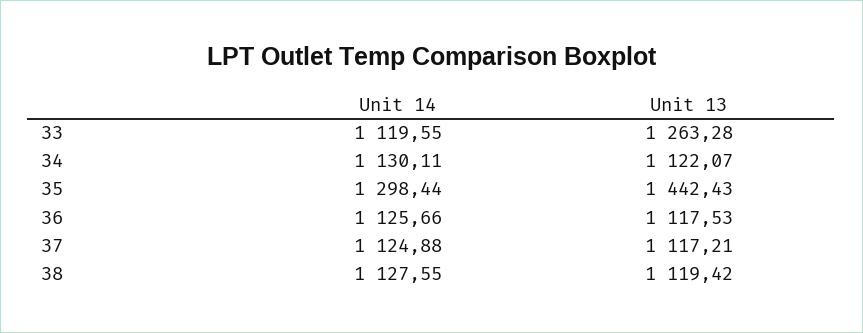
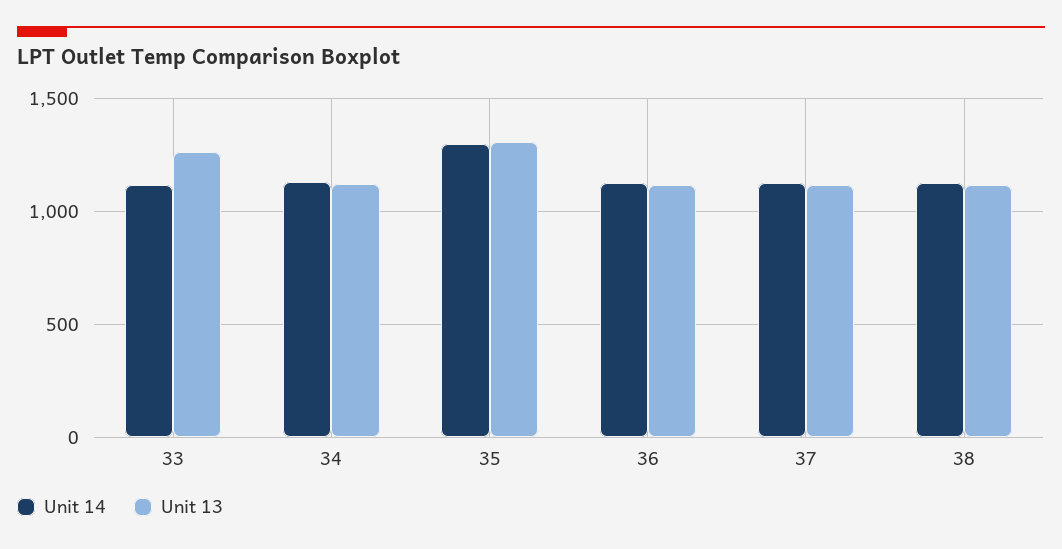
Unit 13, 35: 1442.43 -> 1300

